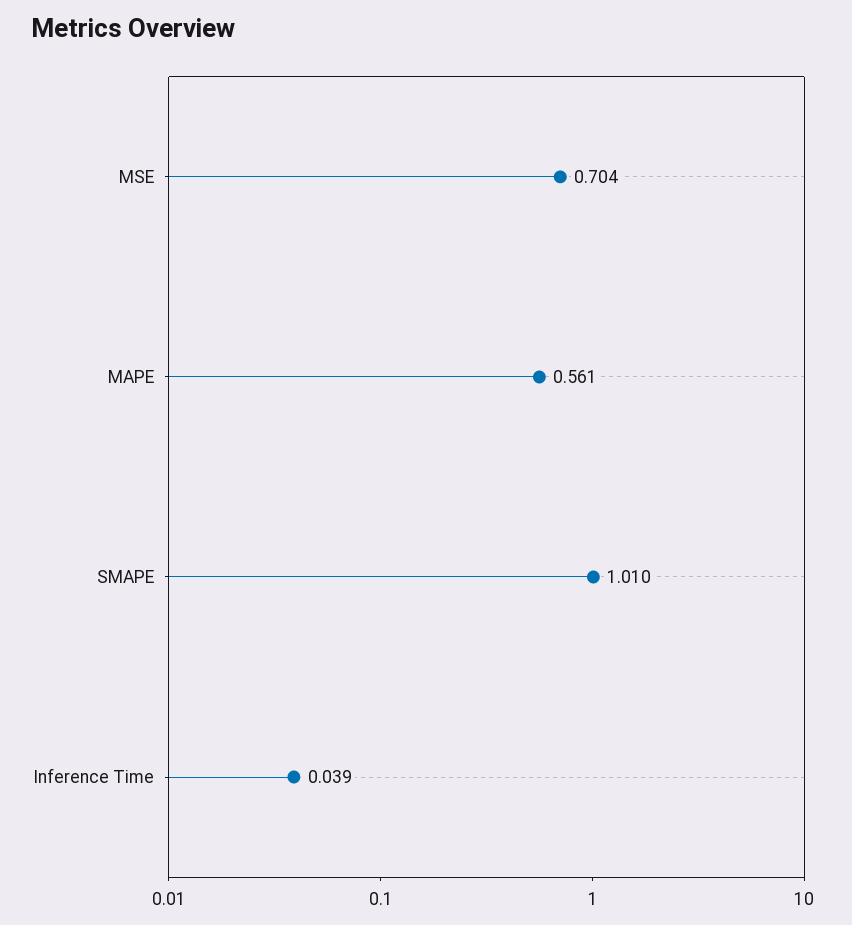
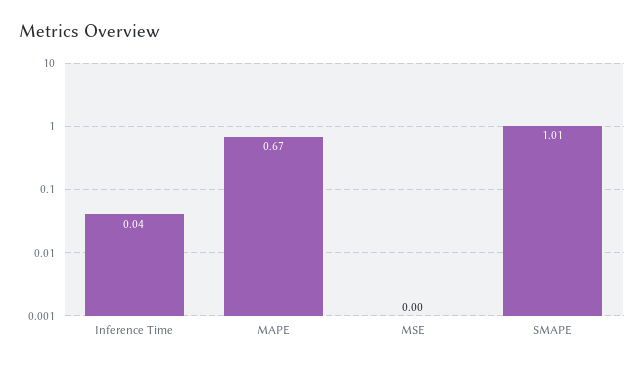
MSE: 0.704 -> 0
MAPE: 0.561 -> 0.67

